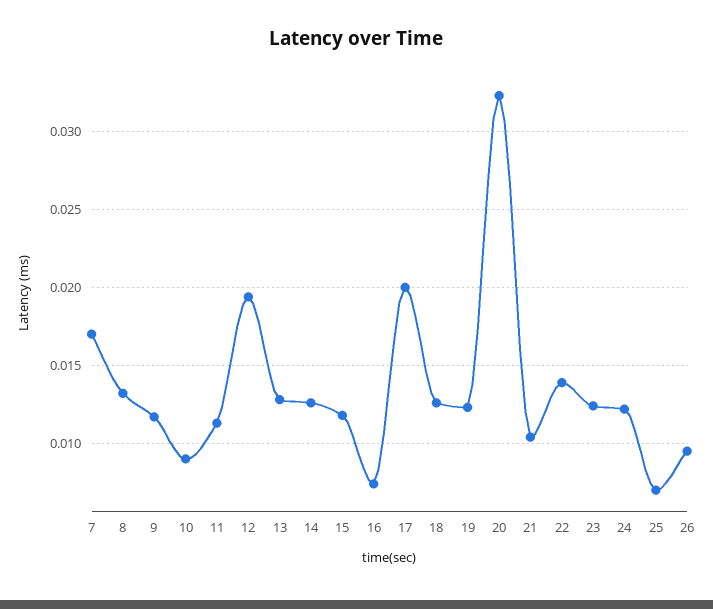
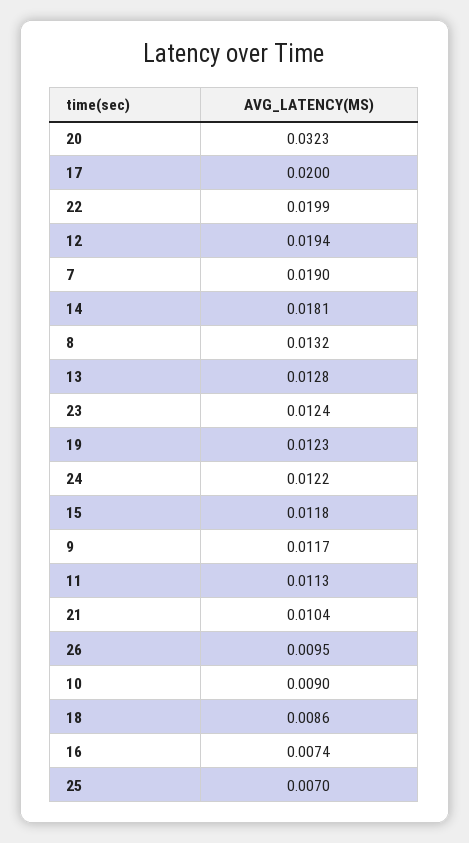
7: 0.017 -> 0.019
14: 0.0125 -> 0.0181
18: 0.0125 -> 0.0086
22: 0.014 -> 0.0199

